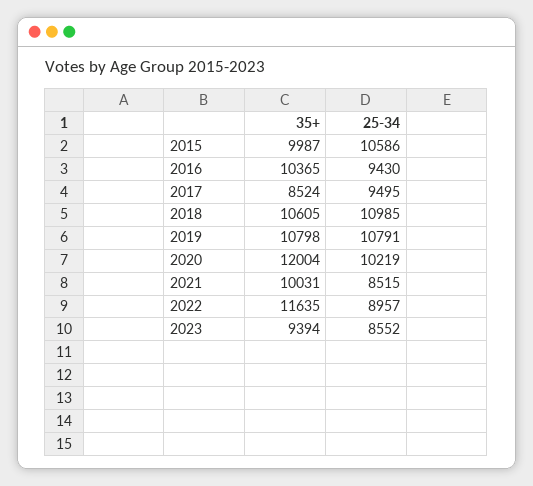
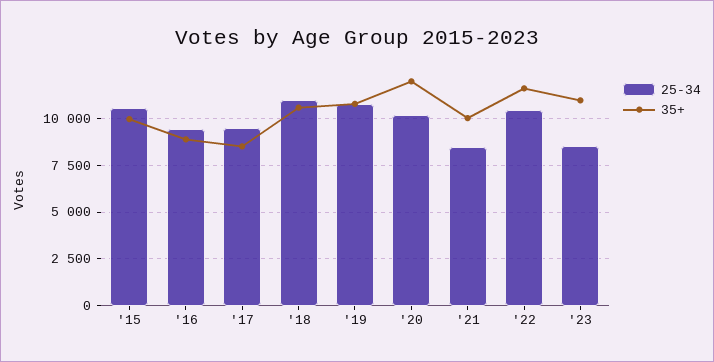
35+, 2016: 10365 -> 9000
25-34, 2022: 8957 -> 10500
35+, 2023: 9394 -> 11000

